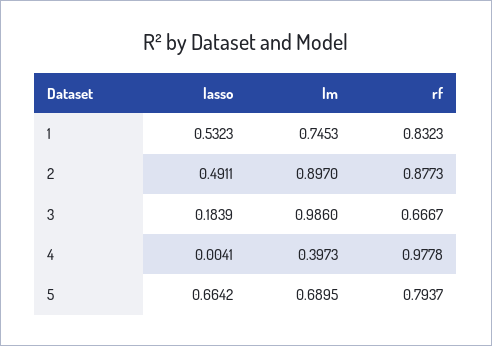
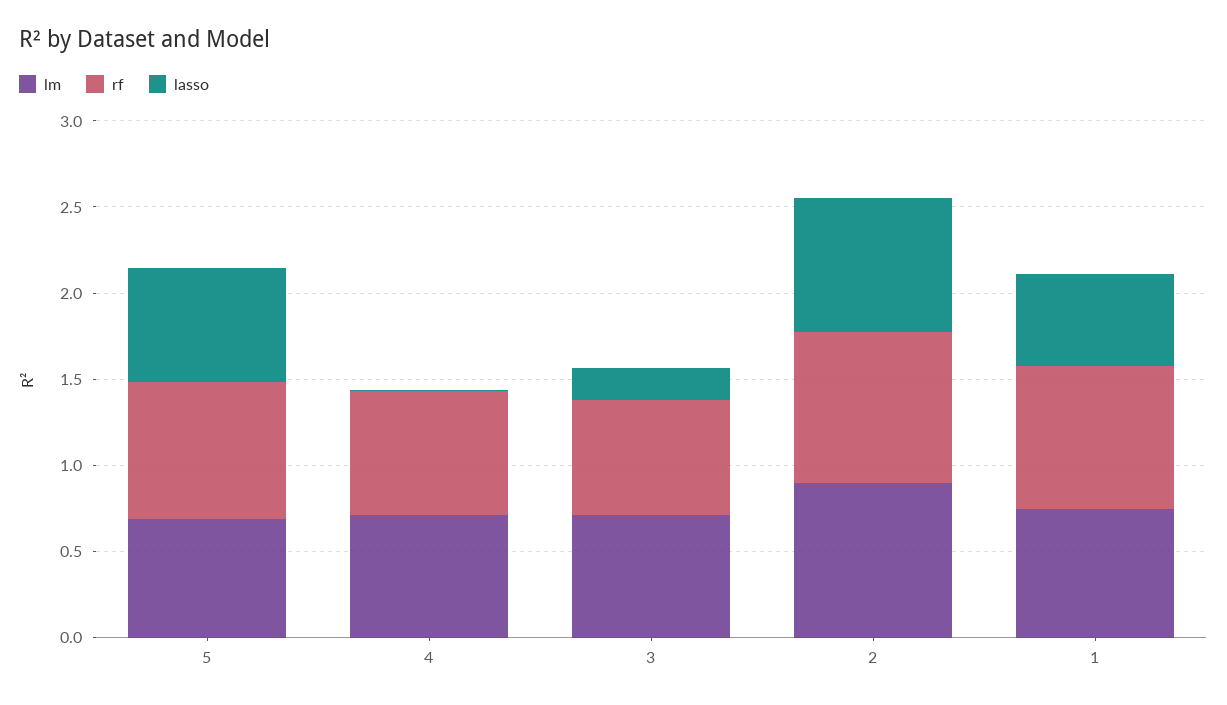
lasso, 2: 0.4911 -> 0.8
lm, 3: 0.986 -> 0.7
lm, 4: 0.3973 -> 0.7
rf, 4: 0.9778 -> 0.7

